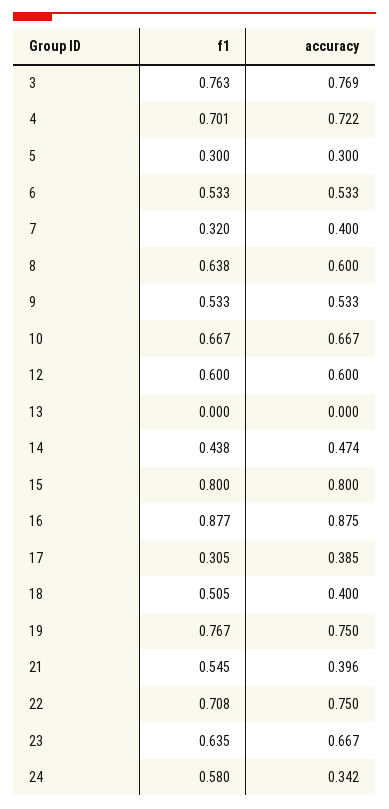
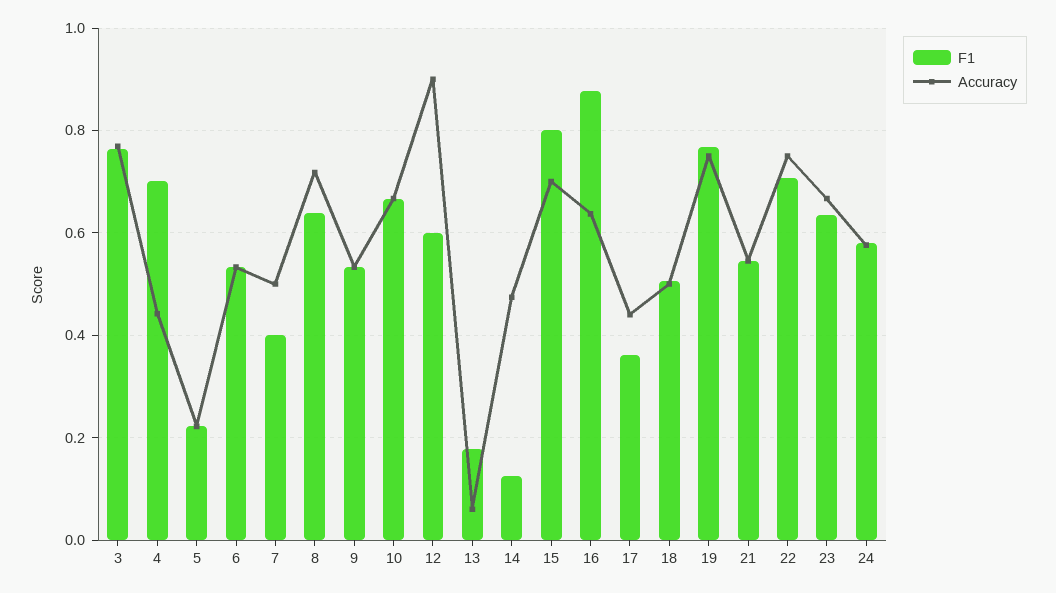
accuracy, 4: 0.722 -> 0.44
f1, 5: 0.3 -> 0.22
accuracy, 5: 0.3 -> 0.22
f1, 7: 0.32 -> 0.4
accuracy, 7: 0.4 -> 0.5
accuracy, 8: 0.6 -> 0.72
accuracy, 12: 0.6 -> 0.9
f1, 13: 0 -> 0.18
accuracy, 13: 0 -> 0.06
f1, 14: 0.438 -> 0.12
accuracy, 15: 0.8 -> 0.7
accuracy, 16: 0.875 -> 0.64
f1, 17: 0.305 -> 0.36
accuracy, 17: 0.385 -> 0.44
accuracy, 18: 0.4 -> 0.5
accuracy, 21: 0.396 -> 0.54
accuracy, 24: 0.342 -> 0.58

